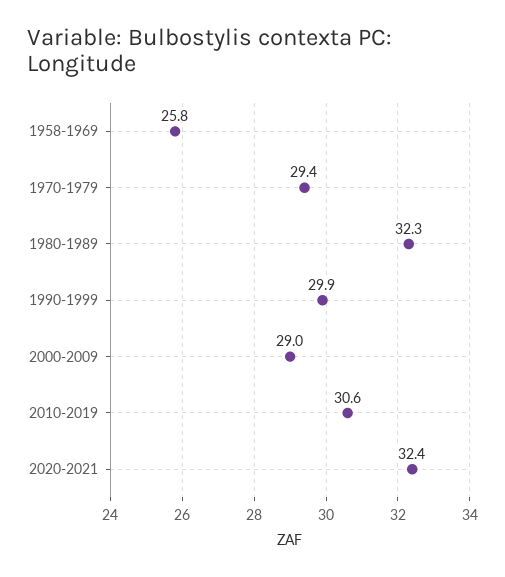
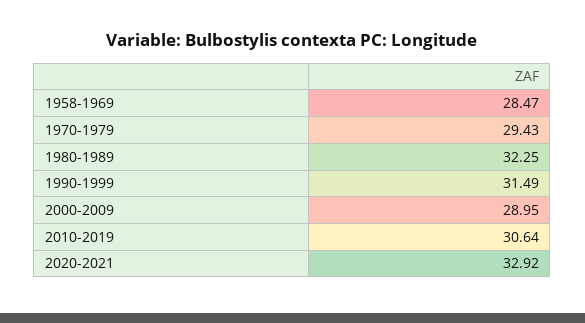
1958-1969: 25.8 -> 28.47
1990-1999: 29.9 -> 31.49
2020-2021: 32.4 -> 32.92

